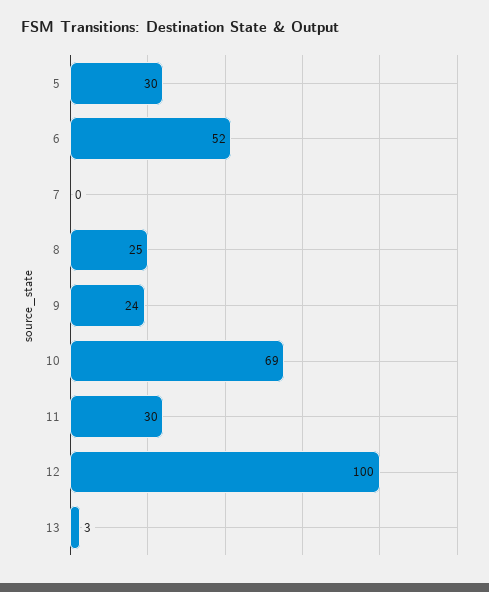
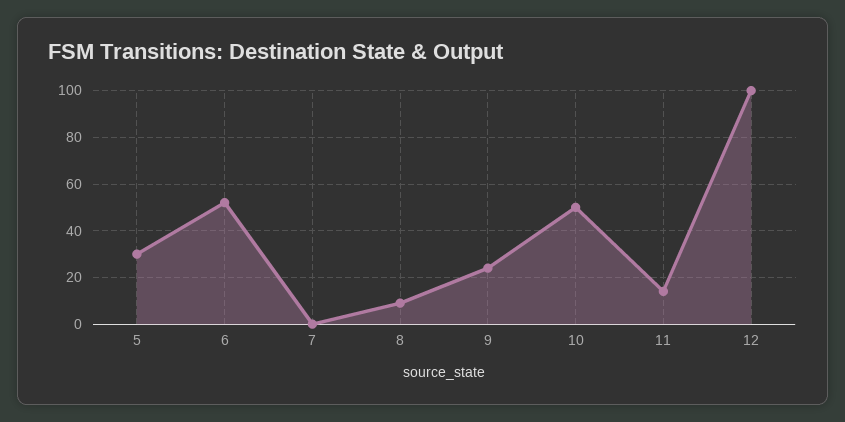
8: 25 -> 10
10: 69 -> 50
11: 30 -> 15
13: 3 -> none

